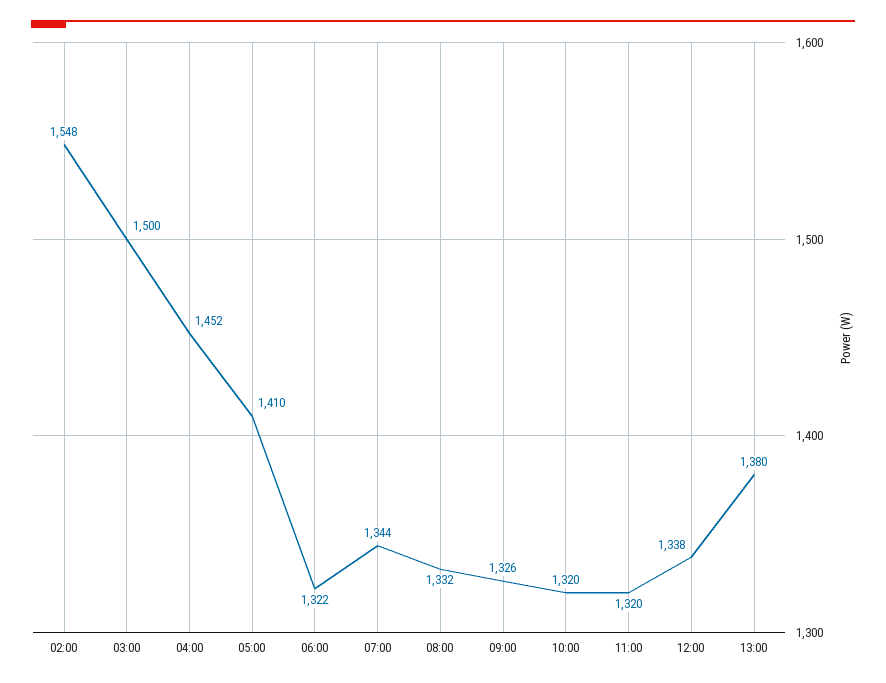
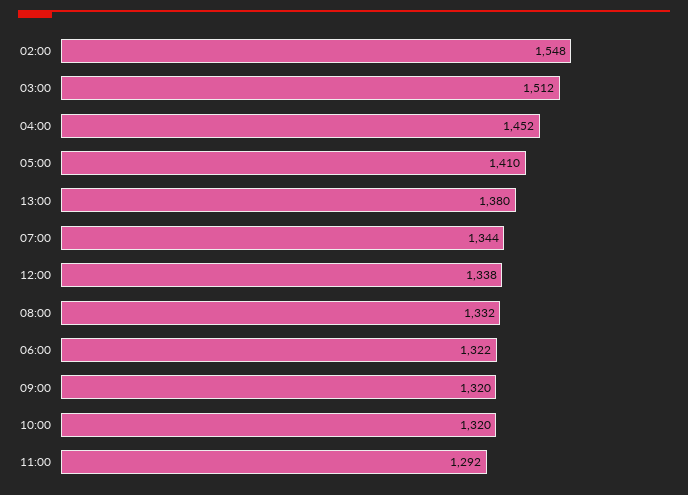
03:00: 1500 -> 1512
09:00: 1326 -> 1320
11:00: 1320 -> 1292

